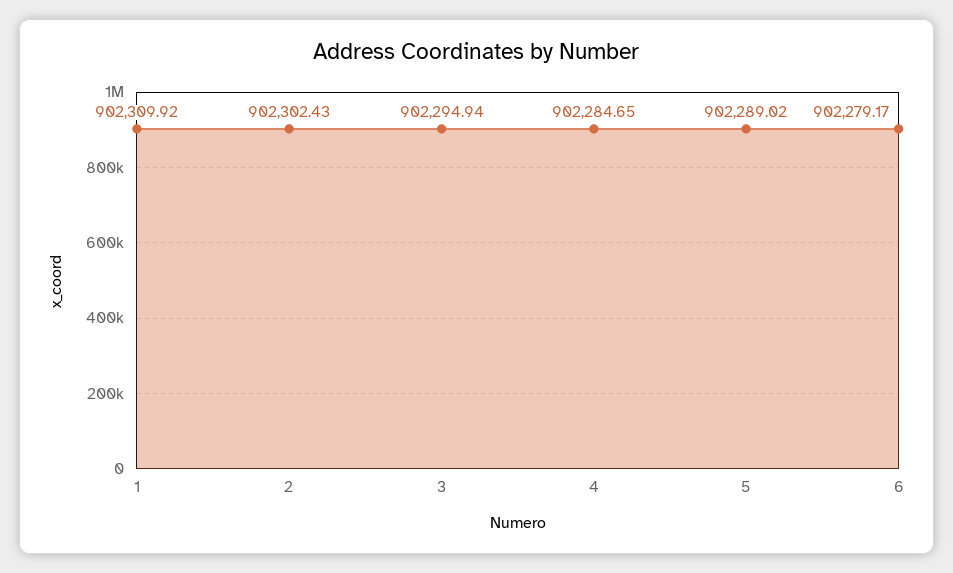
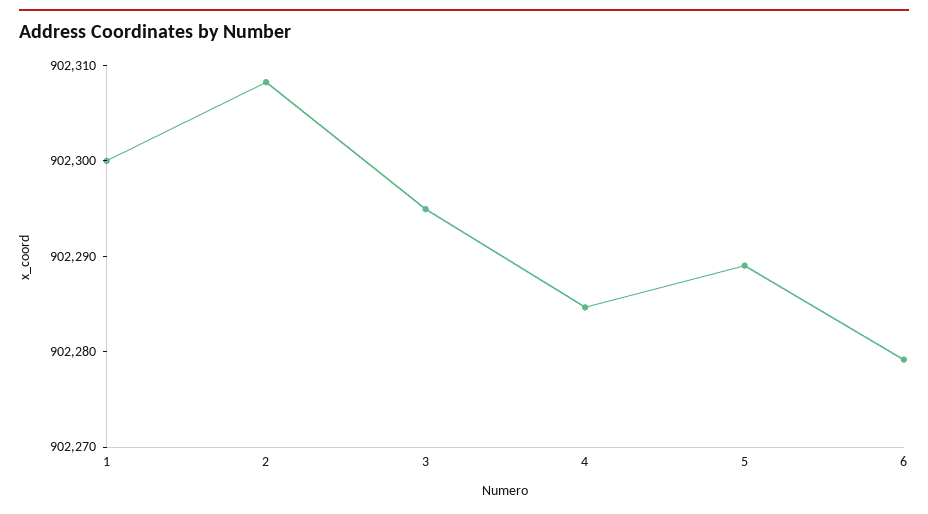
1: 902309.92 -> 902300
2: 902302.43 -> 902308

